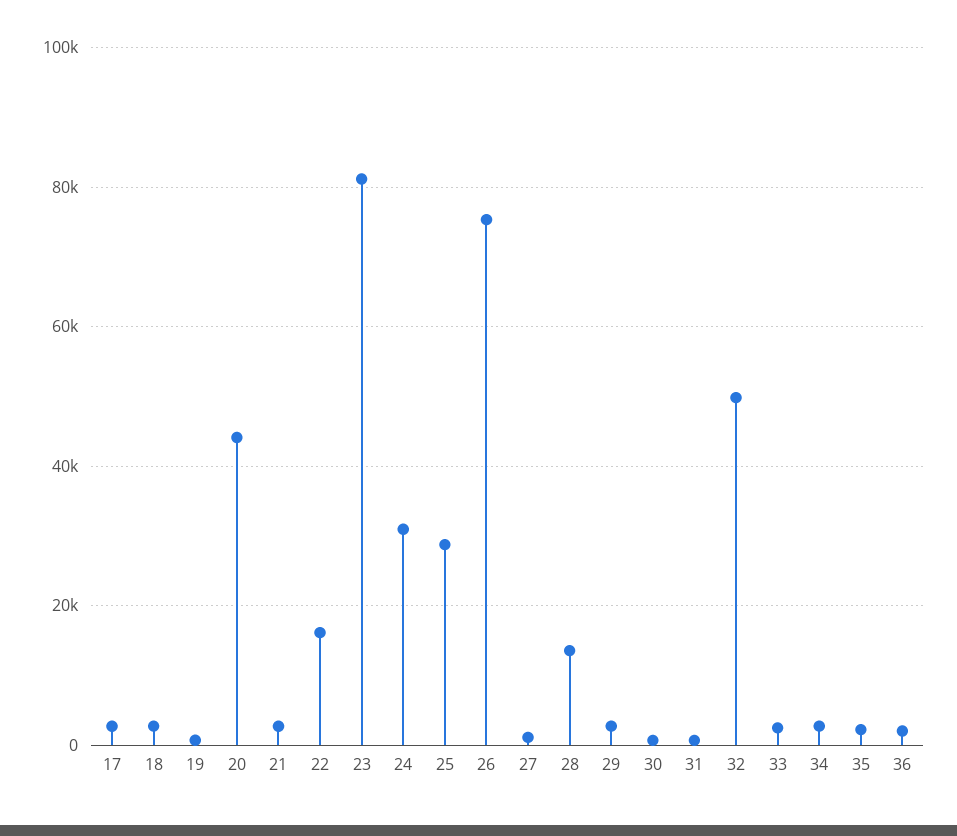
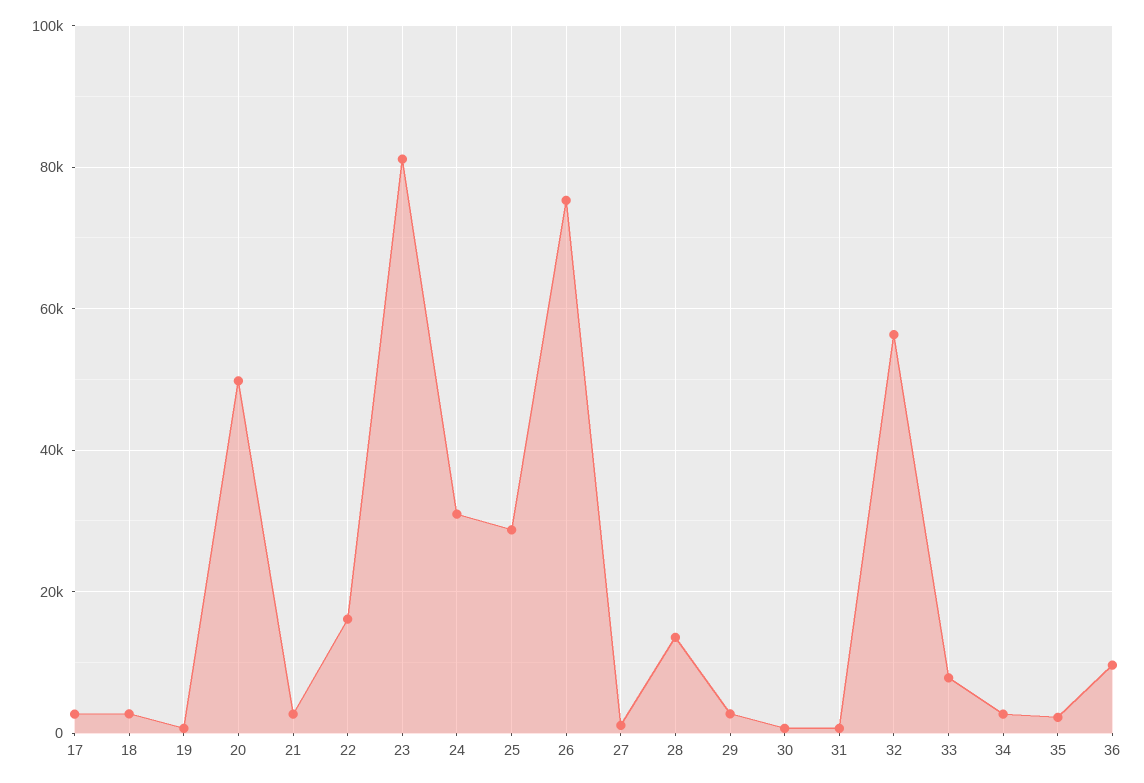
20: 44000 -> 50000
32: 50000 -> 56000
33: 2000 -> 8000
36: 2000 -> 10000

